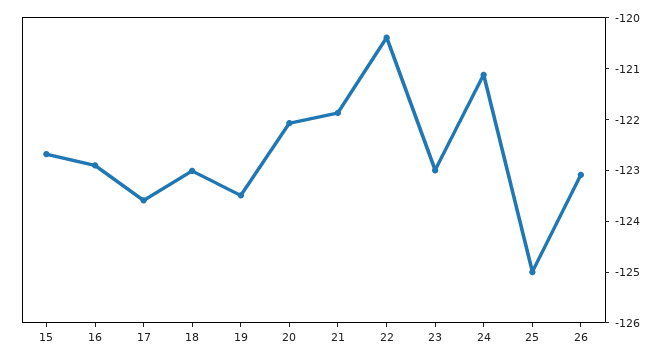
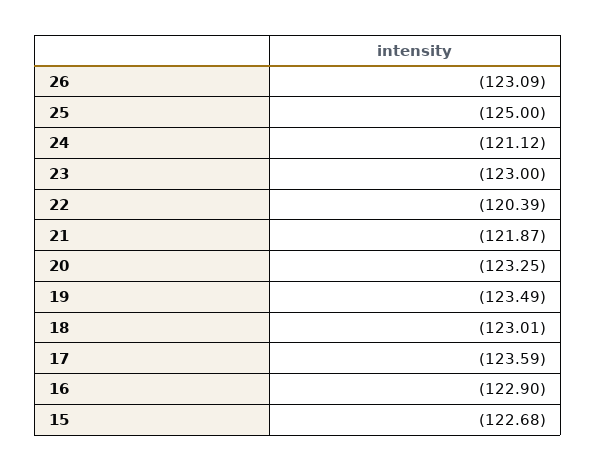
20: -122 -> -123.25

